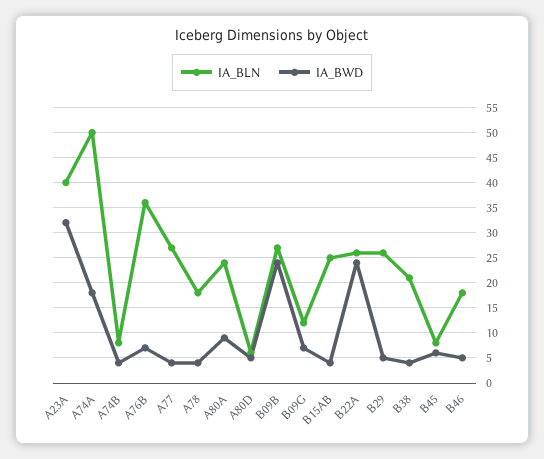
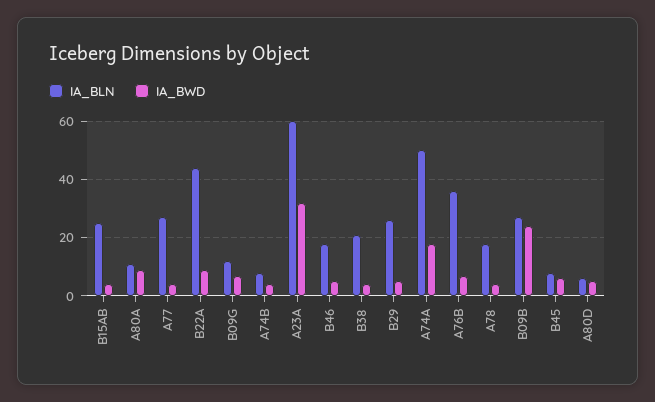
IA_BLN, A23A: 40 -> 60
IA_BLN, A80A: 25 -> 10
IA_BLN, B22A: 25 -> 45
IA_BWD, B22A: 25 -> 10

